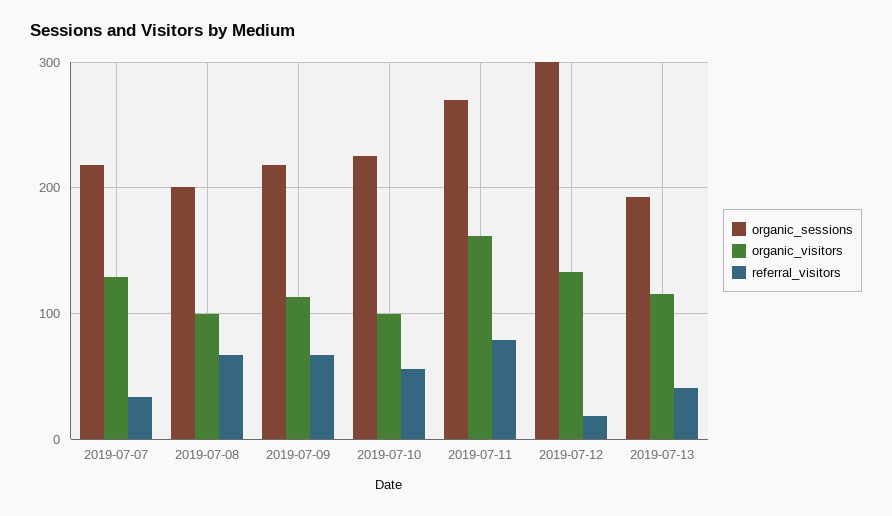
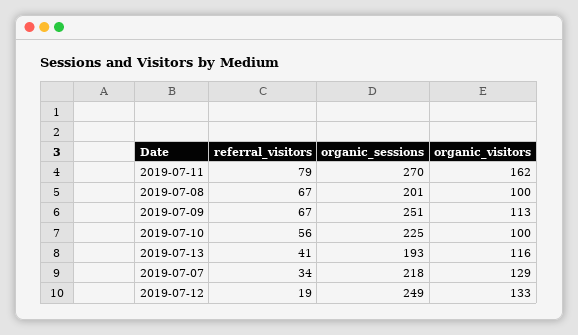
organic_sessions, 2019-07-09: 220 -> 251
organic_sessions, 2019-07-12: 300 -> 249

